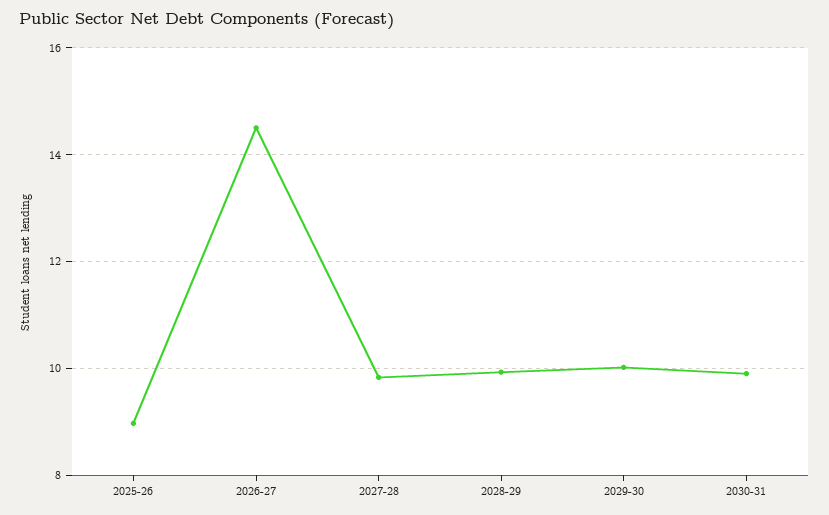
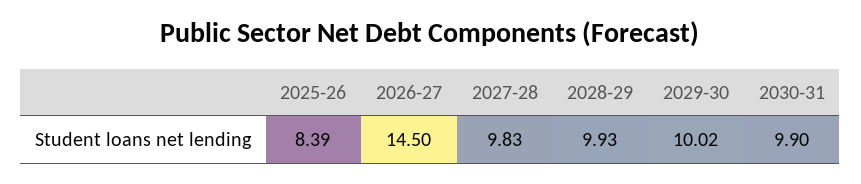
2025-26: 9 -> 8.39

